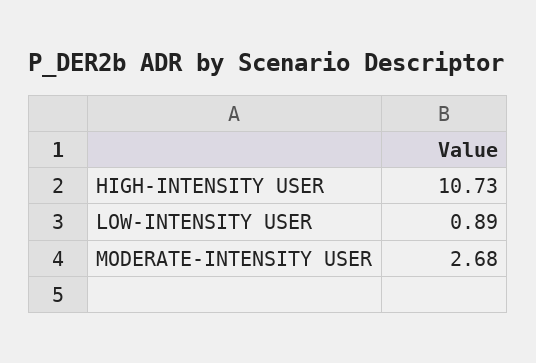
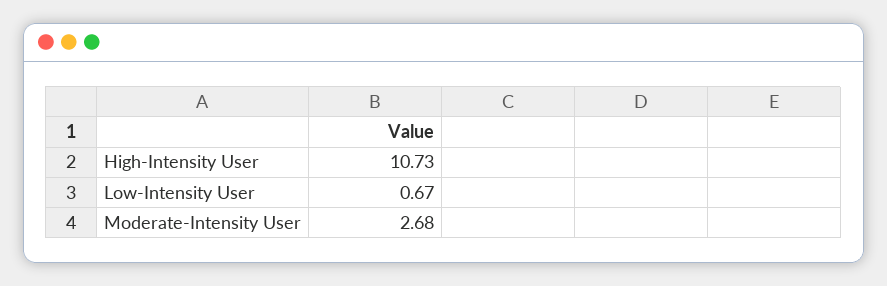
LOW-INTENSITY USER: 0.89 -> 0.67

